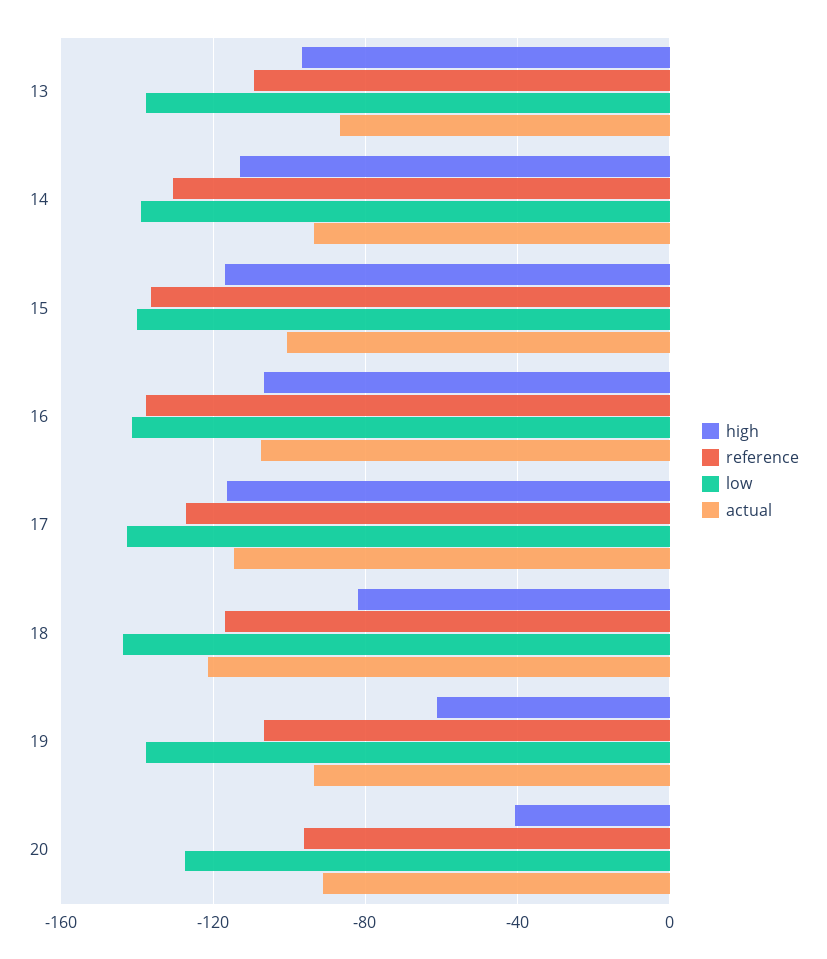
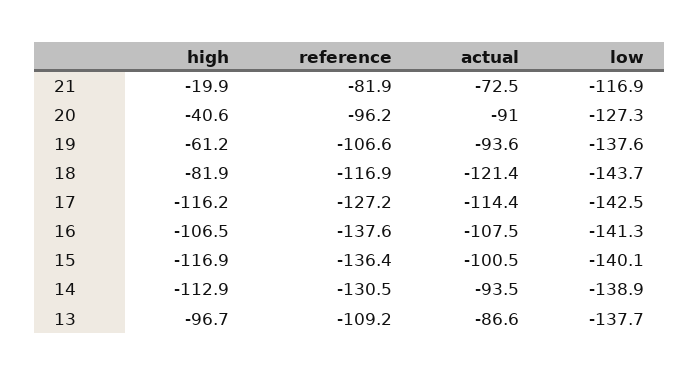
high, 21: none -> -19.9
reference, 21: none -> -81.9
actual, 21: none -> -72.5
low, 21: none -> -116.9

